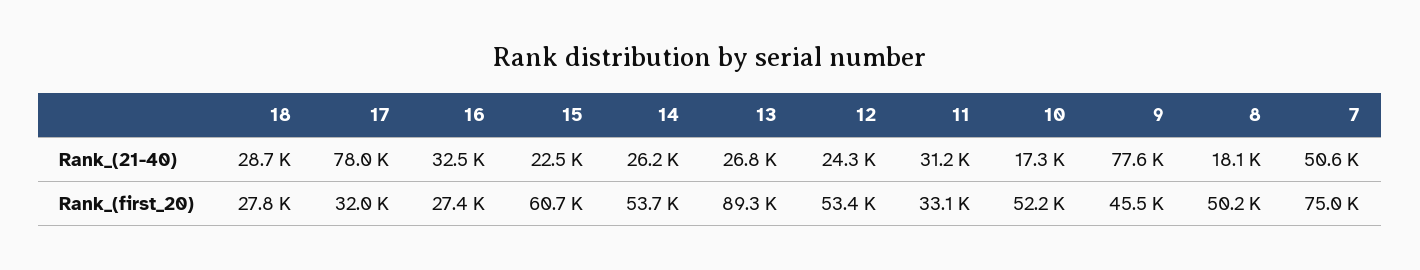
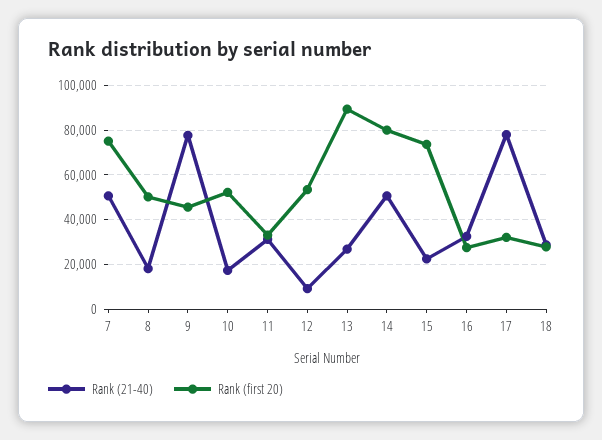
Rank_(21-40), 14: 26200 -> 50000
Rank_(21-40), 12: 24300 -> 10000
Rank_(first_20), 15: 60700 -> 75000
Rank_(first_20), 14: 53700 -> 80000

